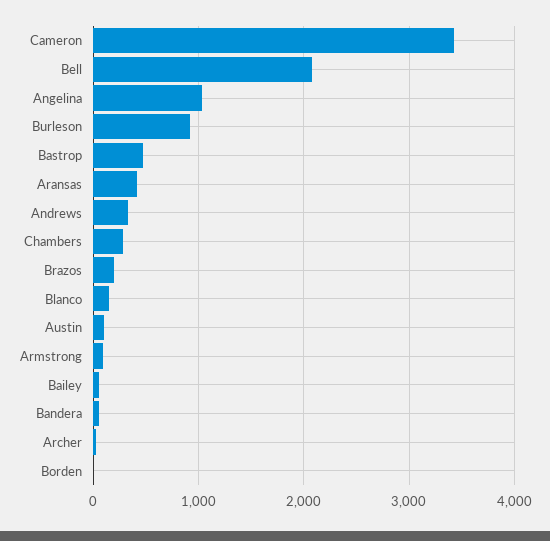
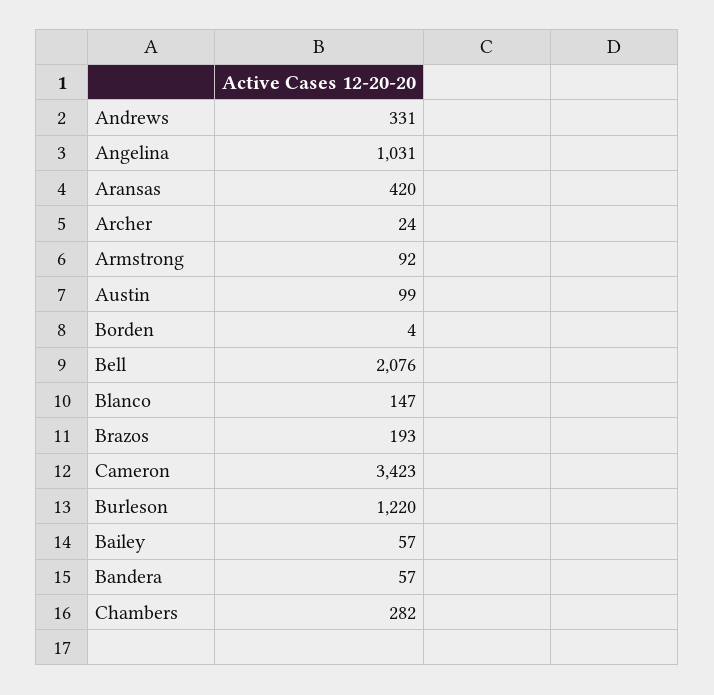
Burleson: 900 -> 1220
Bastrop: 500 -> none

